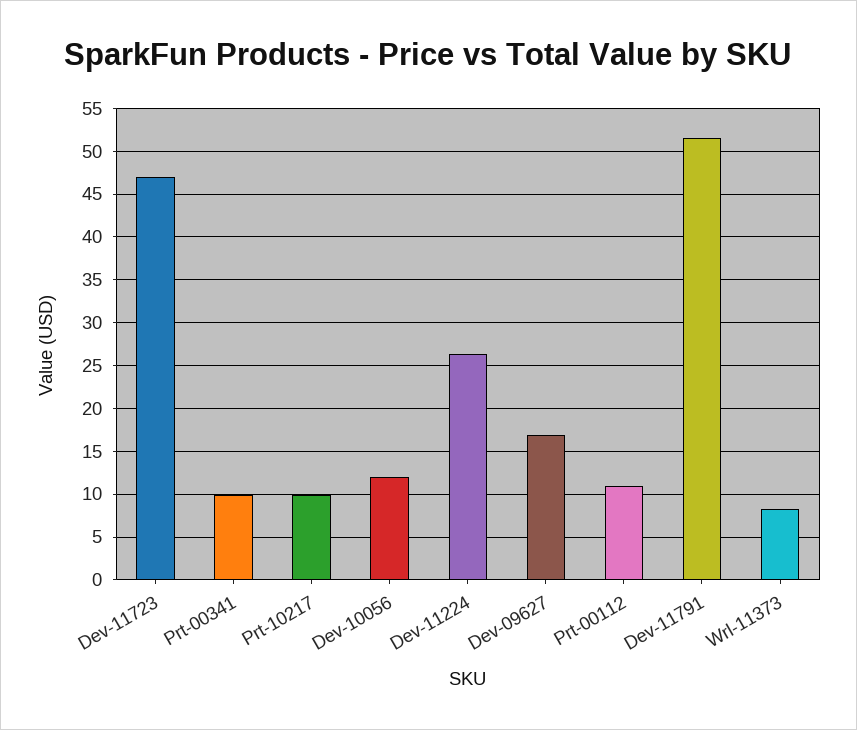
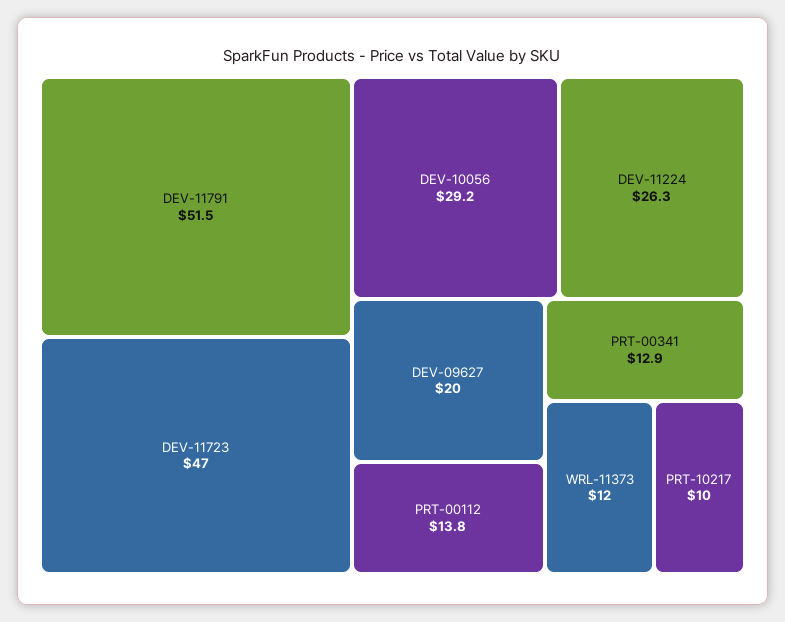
Prt-00341: 10 -> 12.9
Dev-10056: 12 -> 29.2
Dev-09627: 17 -> 20
Prt-00112: 11 -> 13.8
Wrl-11373: 8 -> 12

